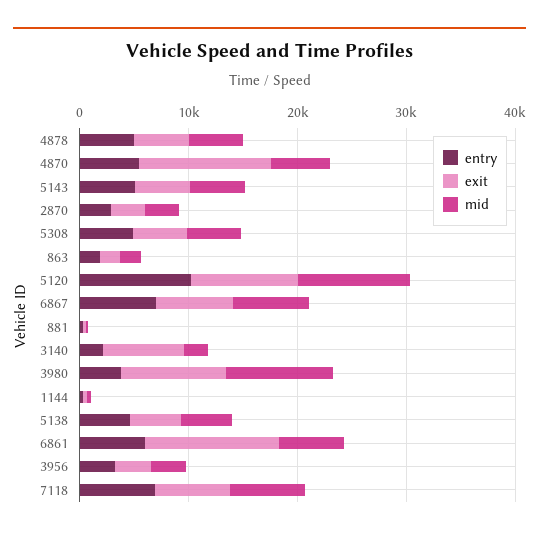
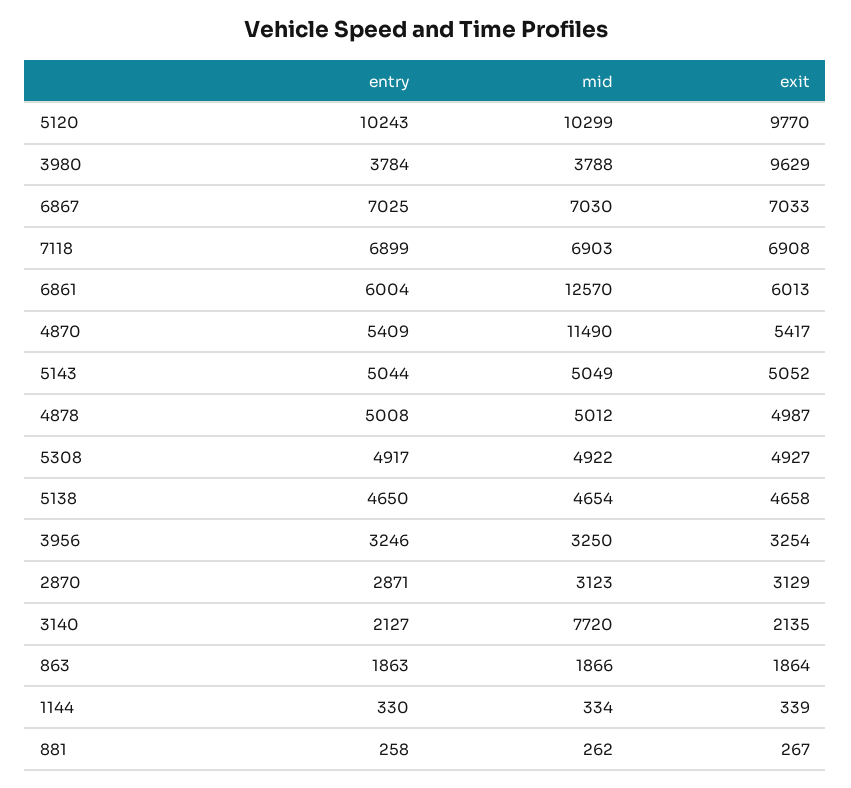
exit, 4870: 12000 -> 5417
mid, 4870: 6000 -> 11490
exit, 3140: 8000 -> 2135
mid, 3140: 2000 -> 7720
mid, 3980: 10000 -> 3788
exit, 6861: 12000 -> 6013
mid, 6861: 6000 -> 12570

